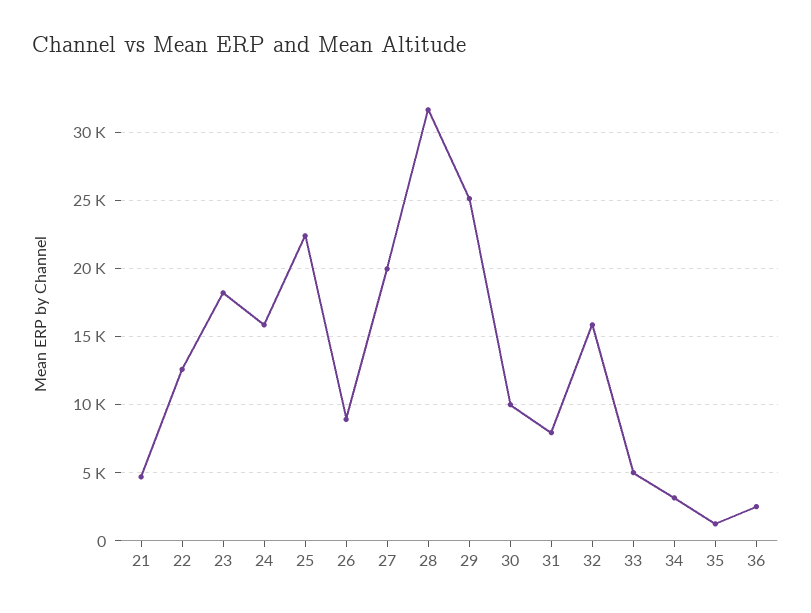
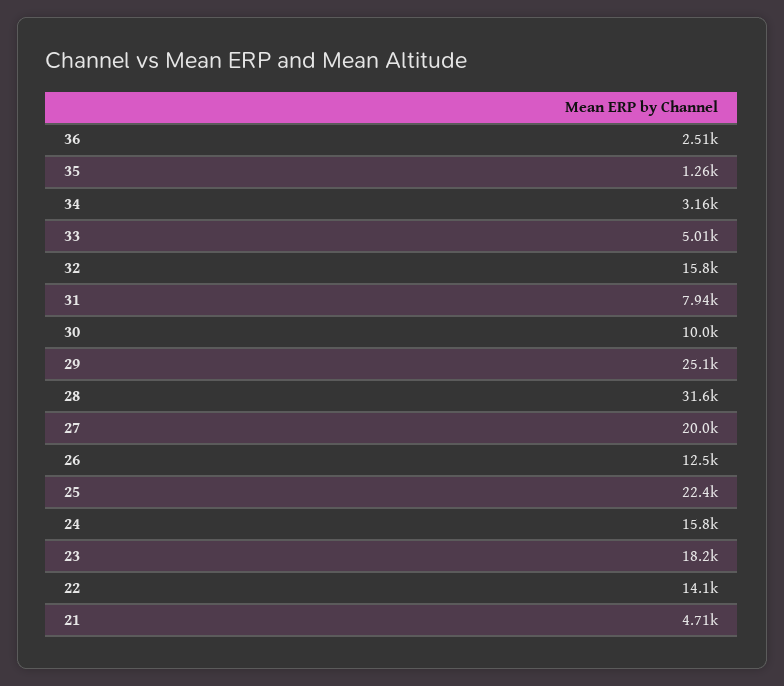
22: 12500 -> 14100
26: 9000 -> 12500

